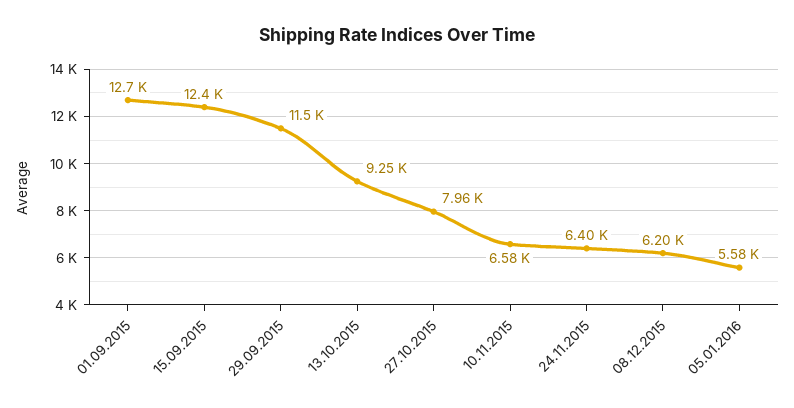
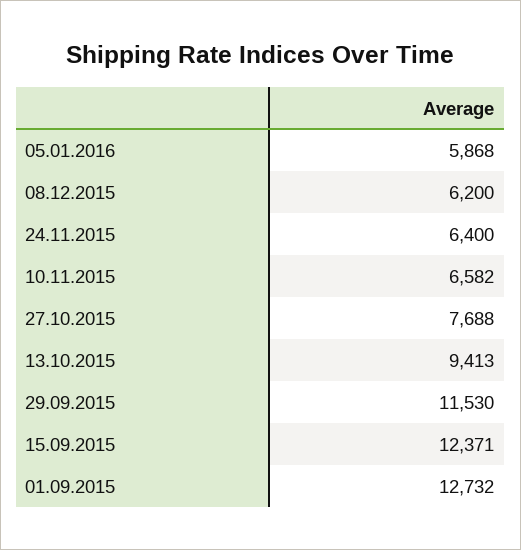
13.10.2015: 9250 -> 9413
27.10.2015: 7960 -> 7688
05.01.2016: 5580 -> 5868

